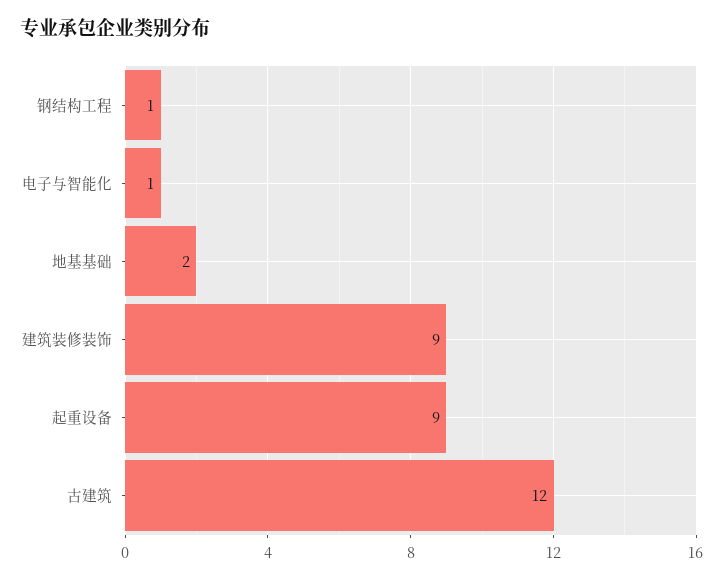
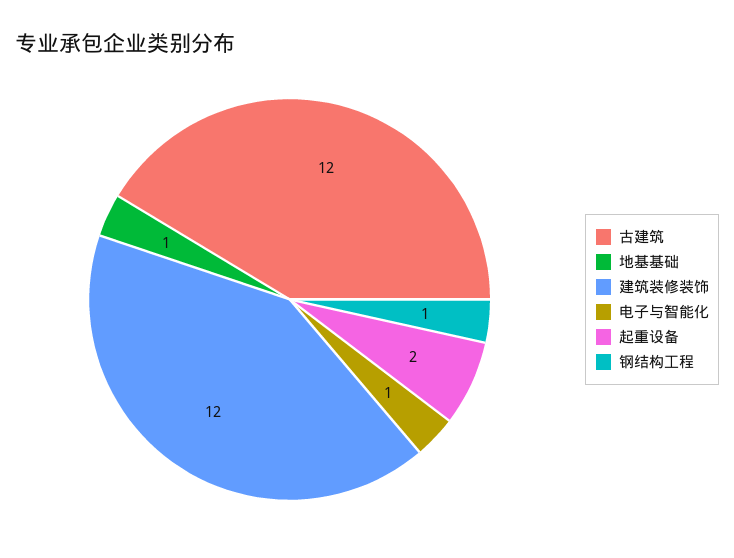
地基基础: 2 -> 1
建筑装修装饰: 9 -> 12
起重设备: 9 -> 2

